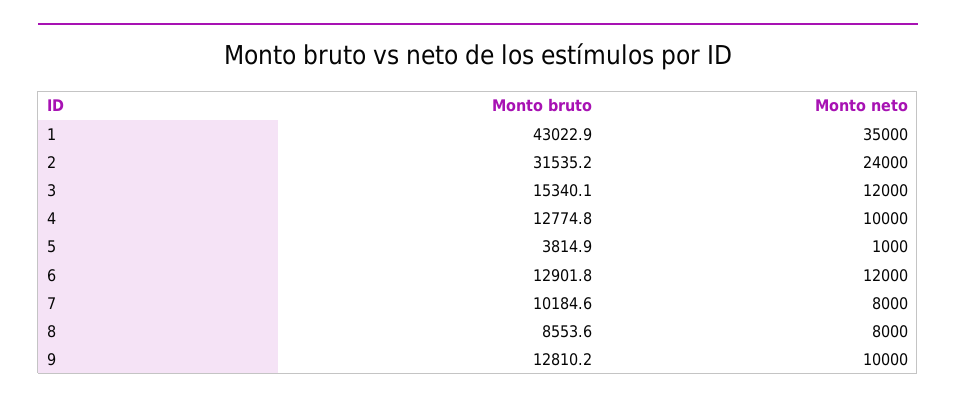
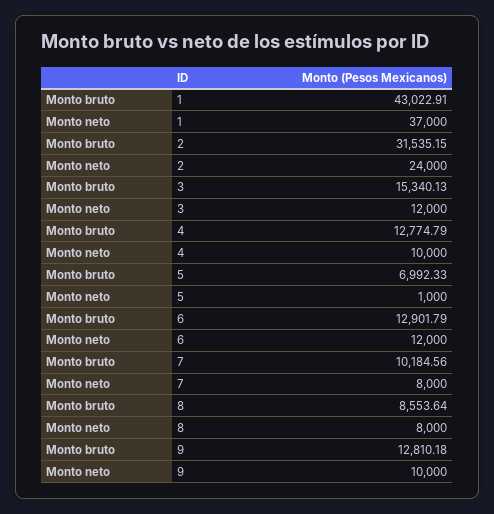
Monto neto, 1: 35000 -> 37000
Monto bruto, 5: 3814.9 -> 6992.33

